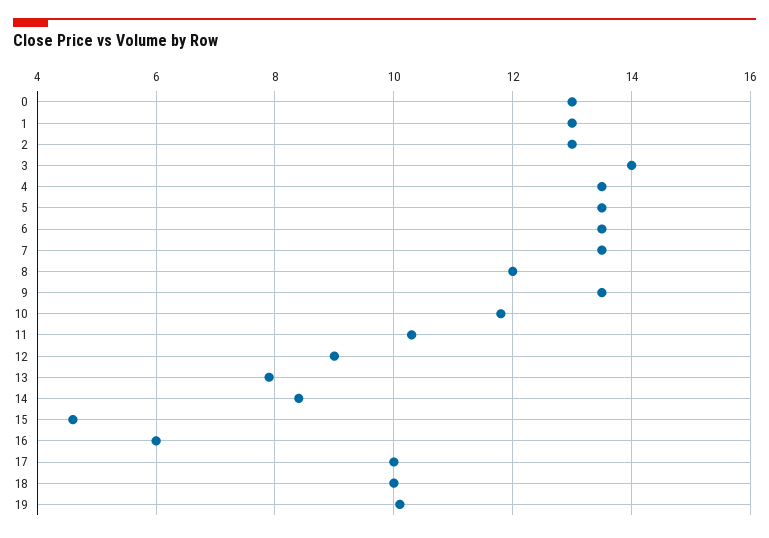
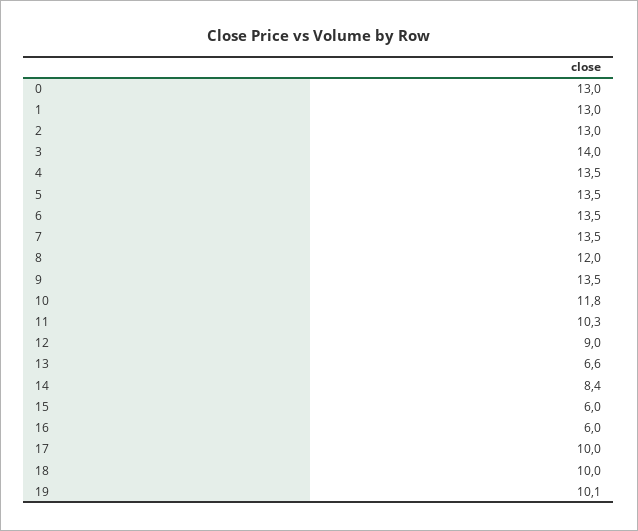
13: 8 -> 6.6
15: 4.5 -> 6

